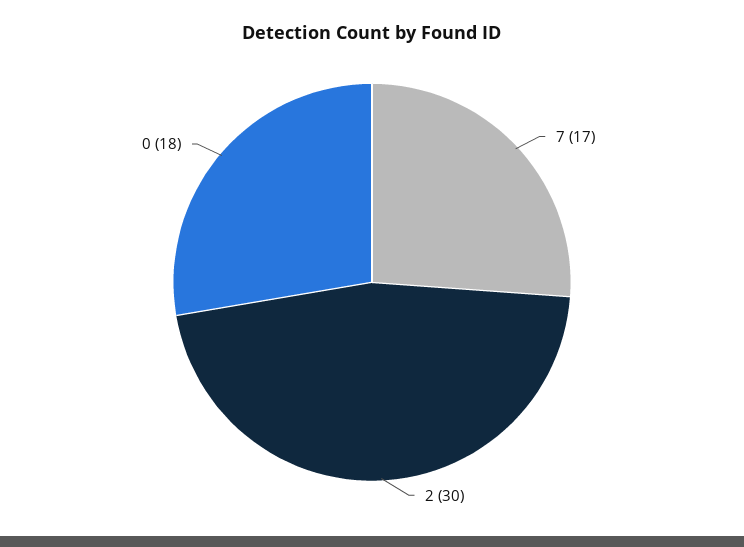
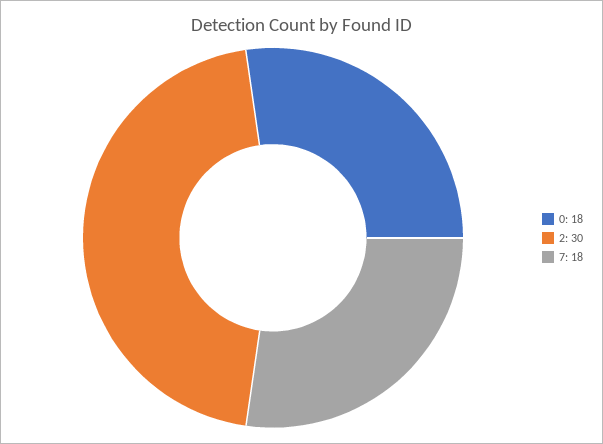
7: 17 -> 18

